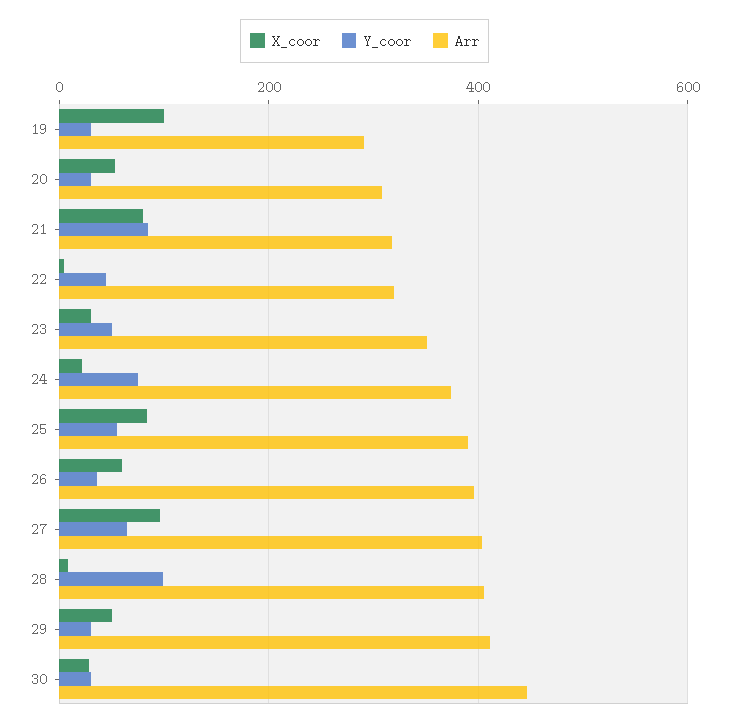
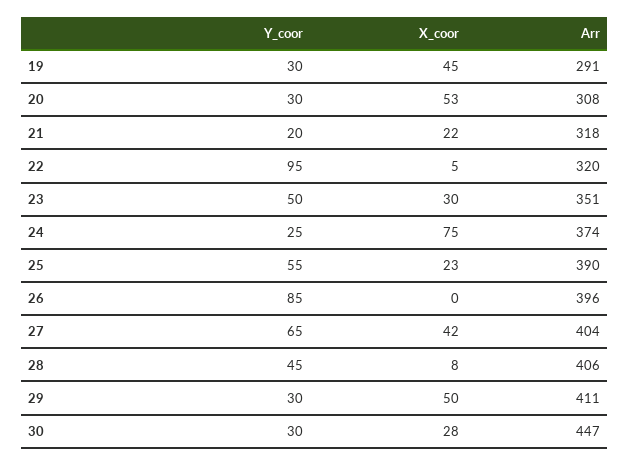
X_coor, 19: 100 -> 45
X_coor, 21: 80 -> 22
Y_coor, 21: 80 -> 20
Y_coor, 22: 40 -> 95
X_coor, 24: 20 -> 75
Y_coor, 24: 80 -> 25
X_coor, 25: 80 -> 23
X_coor, 26: 60 -> 0
Y_coor, 26: 40 -> 85
X_coor, 27: 100 -> 42
Y_coor, 28: 100 -> 45

